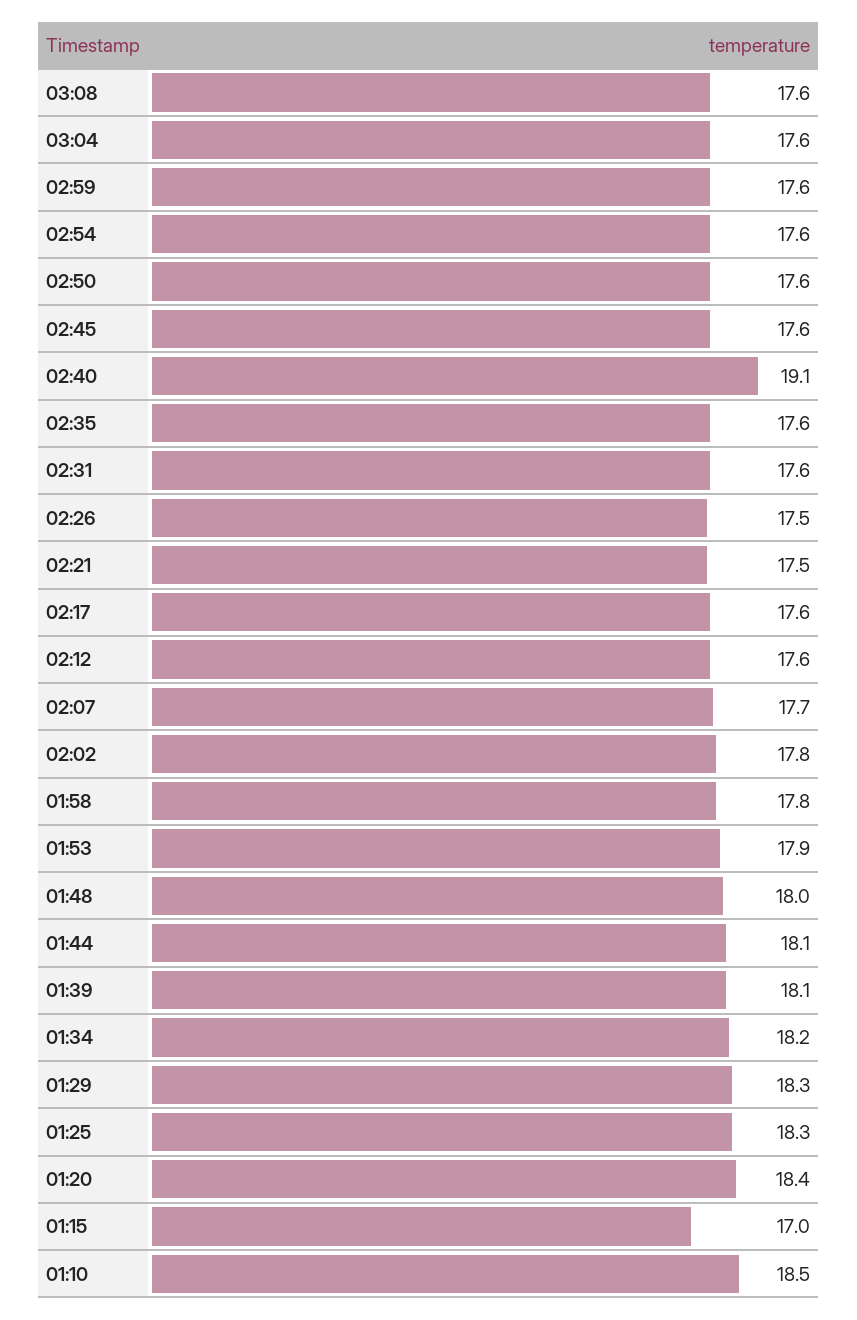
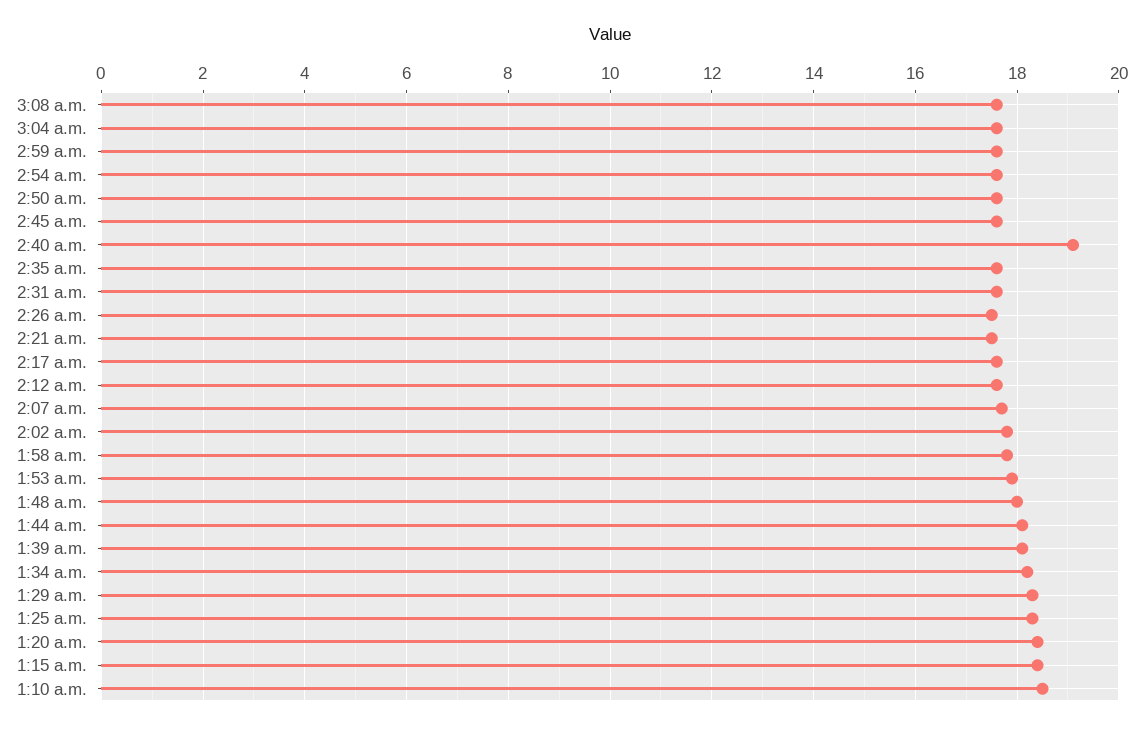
01:15: 17 -> 18.5

